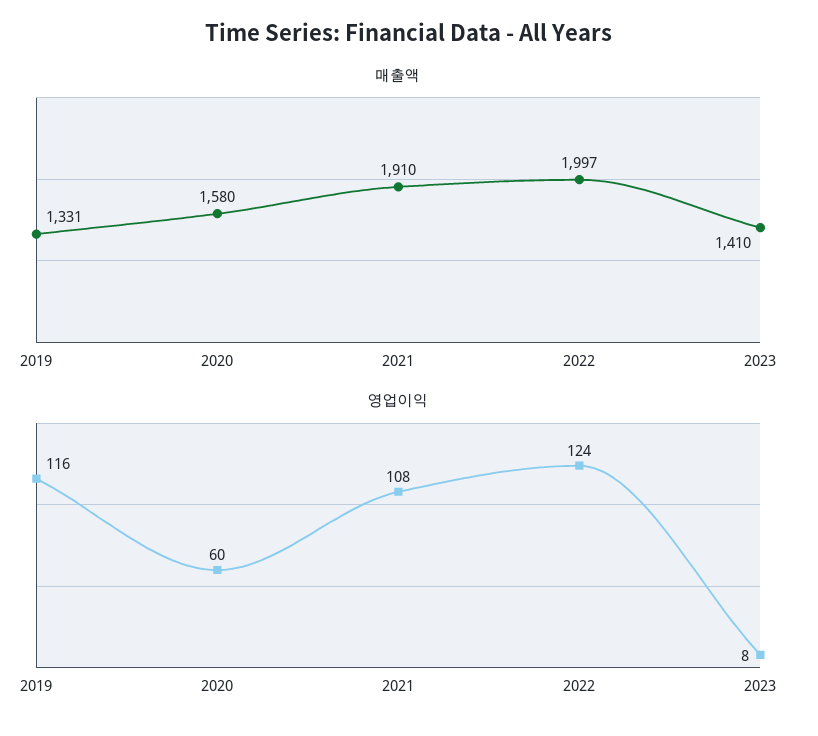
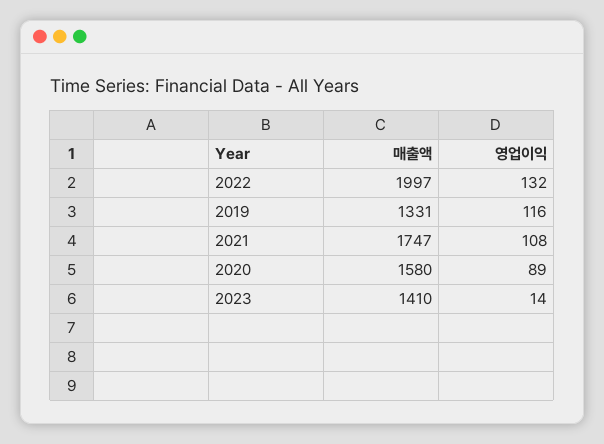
매출액, 2021: 1910 -> 1747
영업이익, 2020: 60 -> 89
영업이익, 2022: 124 -> 132
영업이익, 2023: 8 -> 14

